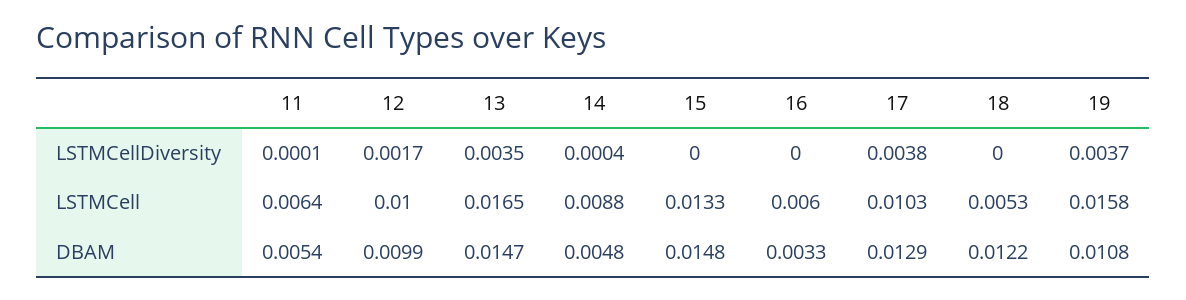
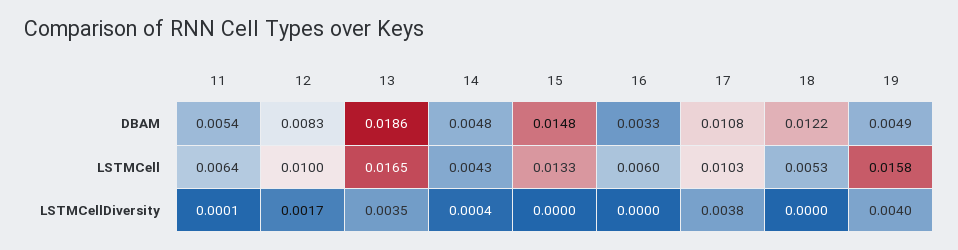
19, LSTMCellDiversity: 0.0037 -> 0.004
14, LSTMCell: 0.0088 -> 0.0043
12, DBAM: 0.0099 -> 0.0083
13, DBAM: 0.0147 -> 0.0186
17, DBAM: 0.0129 -> 0.0108
19, DBAM: 0.0108 -> 0.0049

